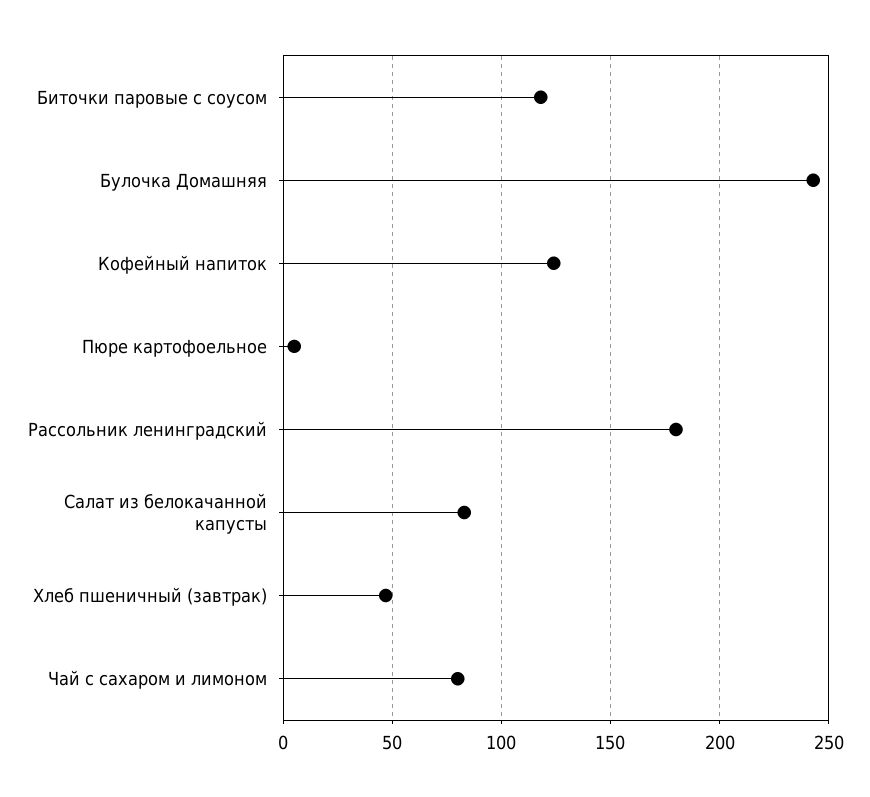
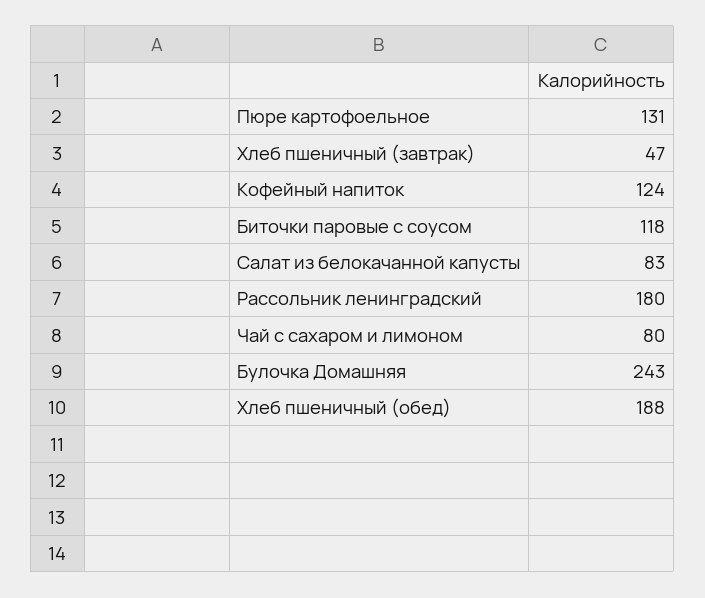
Пюре картофоельное: 5 -> 131
Хлеб пшеничный (обед): none -> 188

